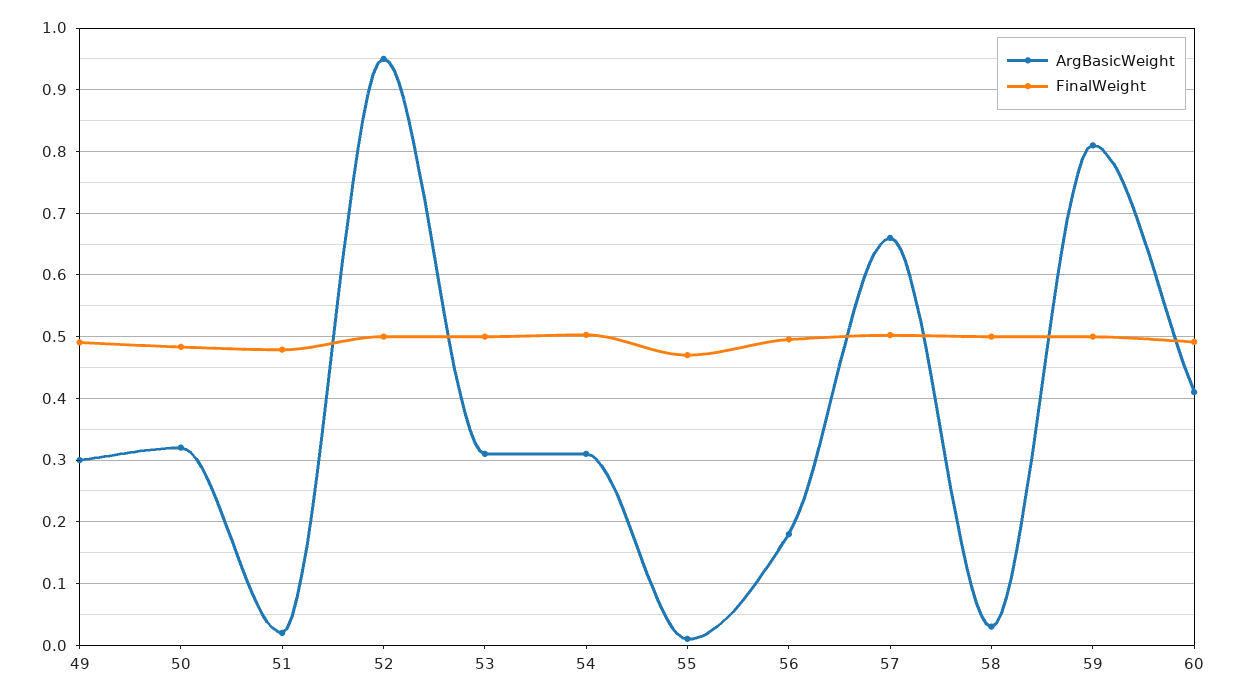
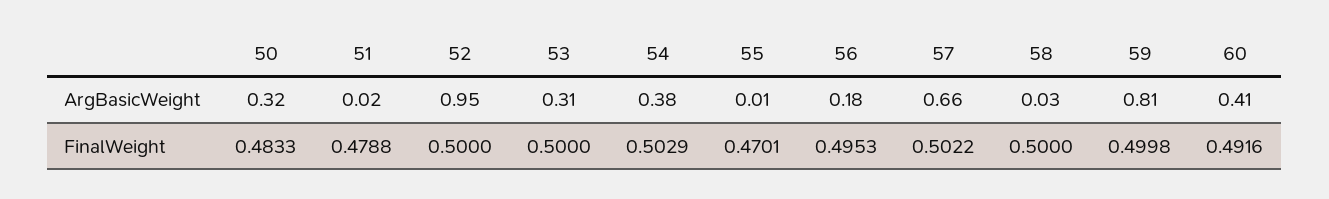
ArgBasicWeight, 49: 0.3 -> none
FinalWeight, 49: 0.49 -> none
ArgBasicWeight, 54: 0.31 -> 0.38

